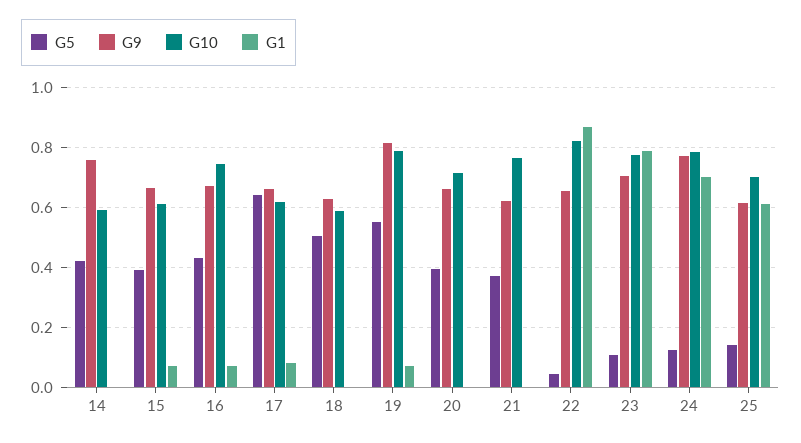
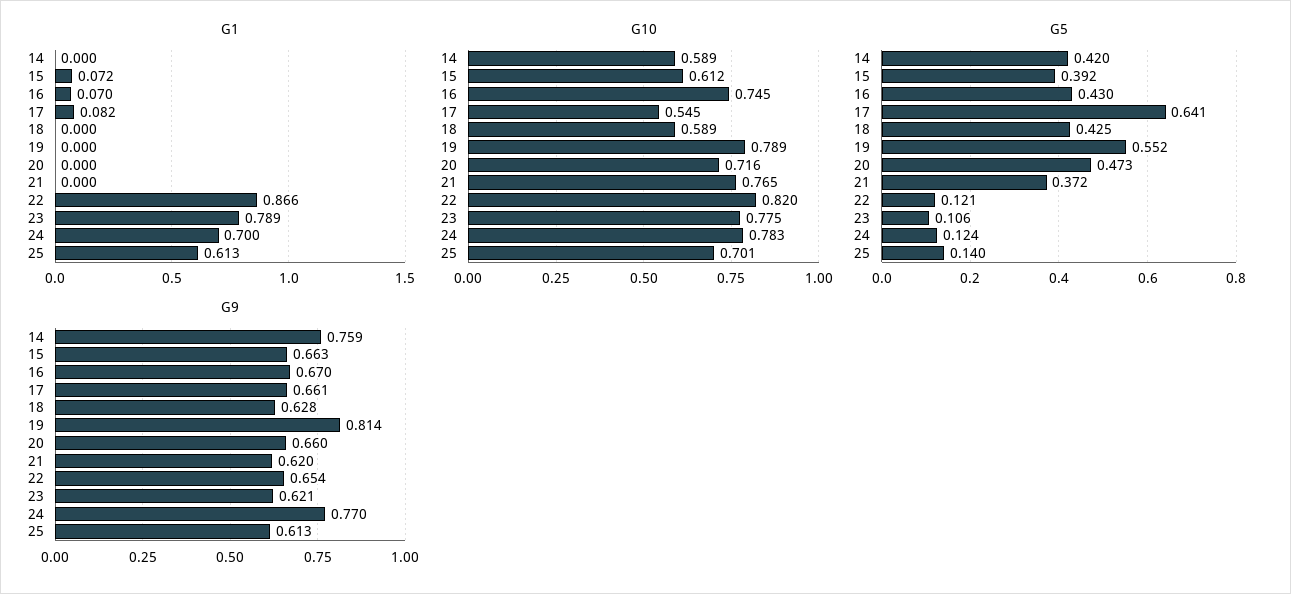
G10, 17: 0.625 -> 0.545
G5, 18: 0.5 -> 0.425
G1, 19: 0.075 -> 0
G5, 20: 0.4 -> 0.473
G5, 22: 0.05 -> 0.121
G9, 23: 0.7 -> 0.621

